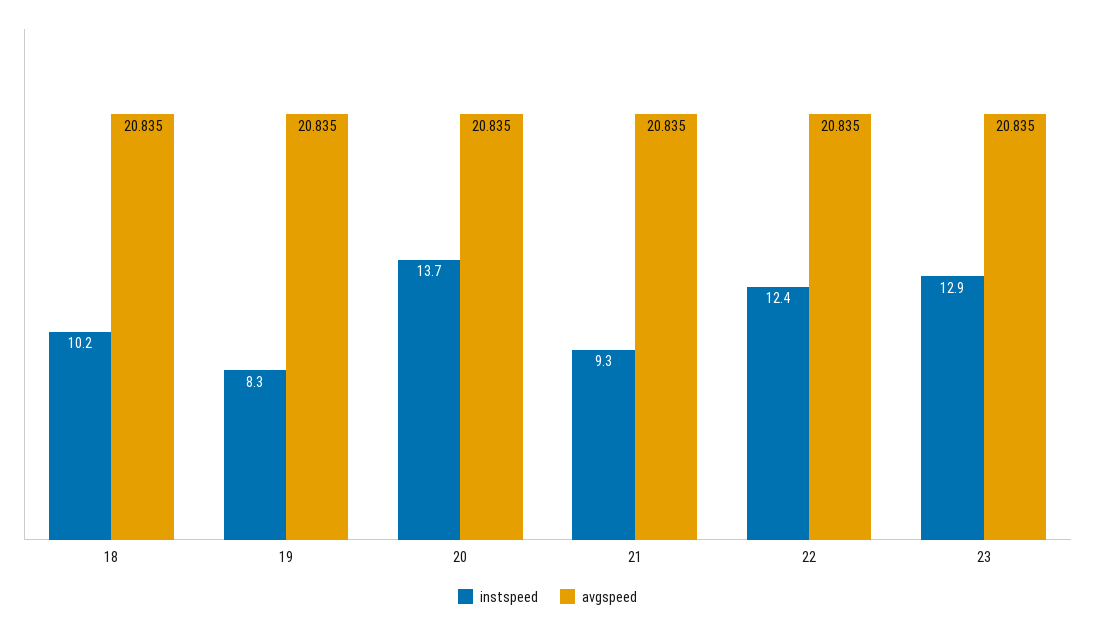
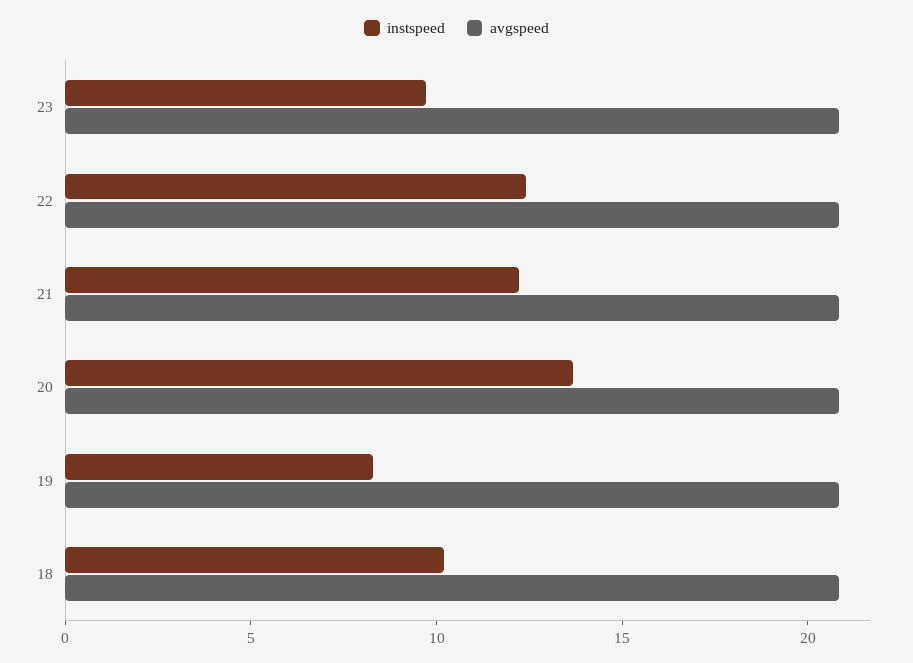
instspeed, 21: 9.3 -> 12
instspeed, 23: 12.9 -> 10

